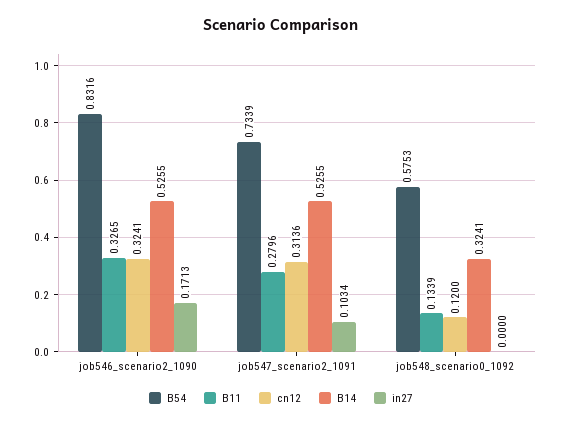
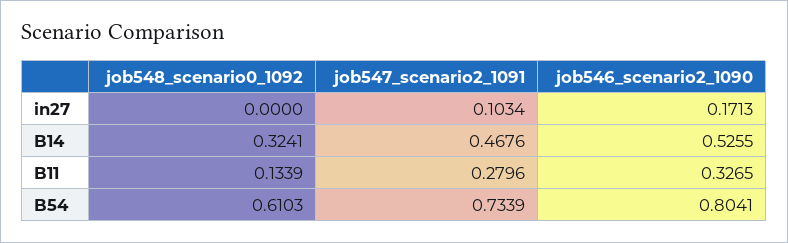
B54, job546_scenario2_1090: 0.8316 -> 0.8041
cn12, job546_scenario2_1090: 0.3241 -> none
cn12, job547_scenario2_1091: 0.3136 -> none
B14, job547_scenario2_1091: 0.5255 -> 0.4676
B54, job548_scenario0_1092: 0.5753 -> 0.6103
cn12, job548_scenario0_1092: 0.12 -> none

